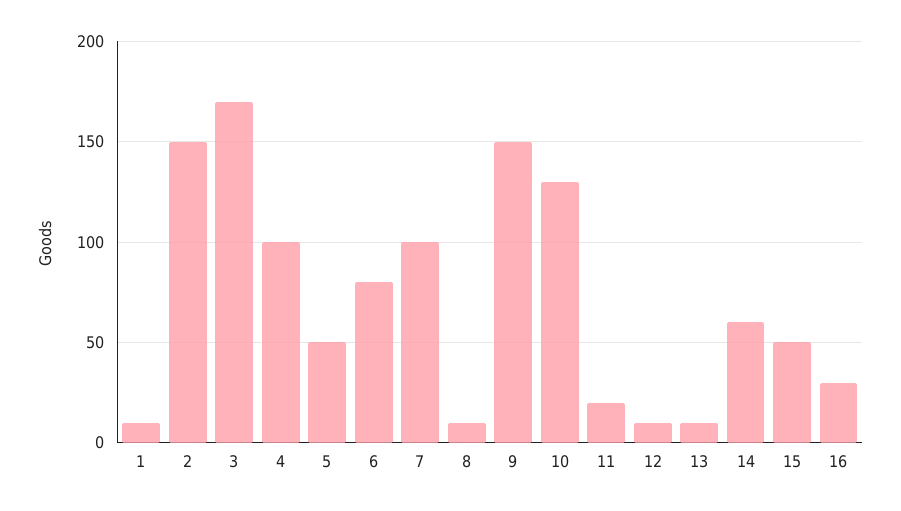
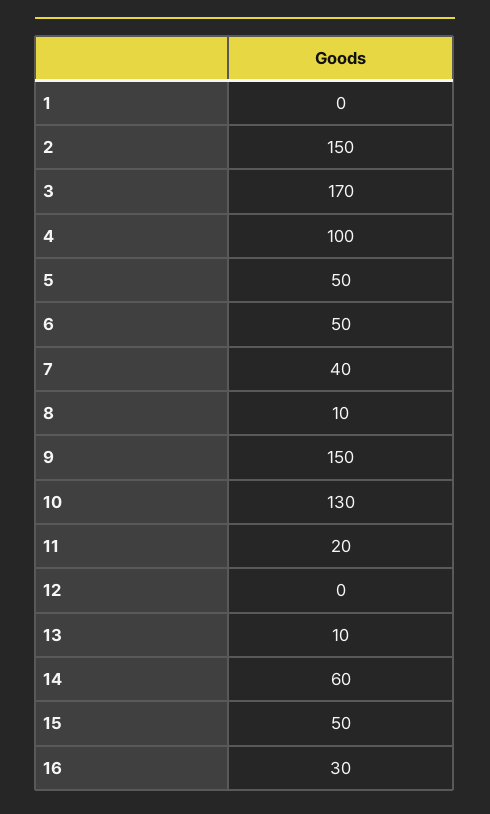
1: 10 -> 0
6: 80 -> 50
7: 100 -> 40
12: 10 -> 0

